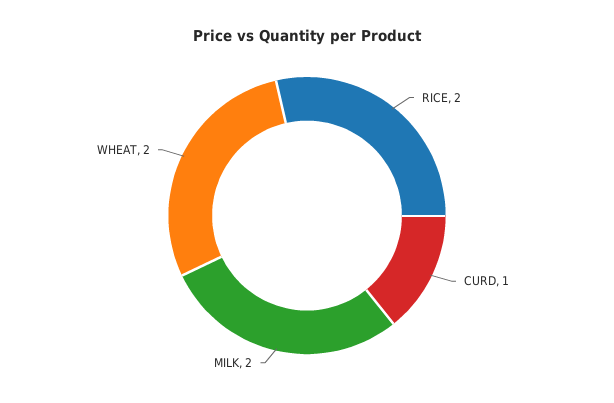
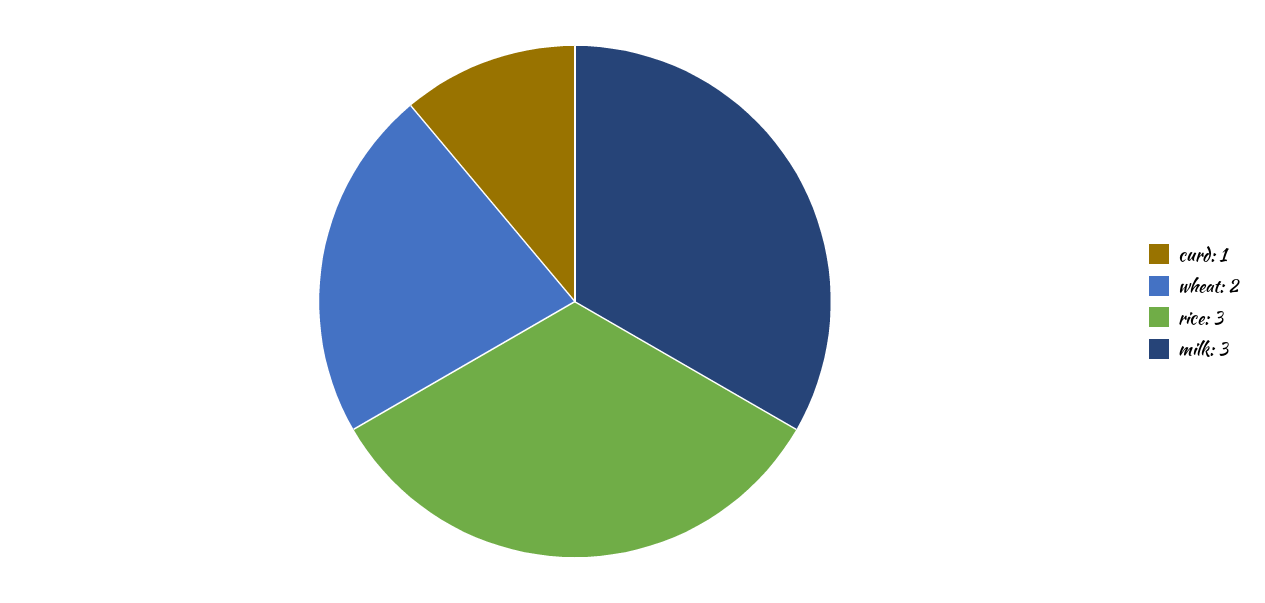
RICE: 2 -> 3
MILK: 2 -> 3

